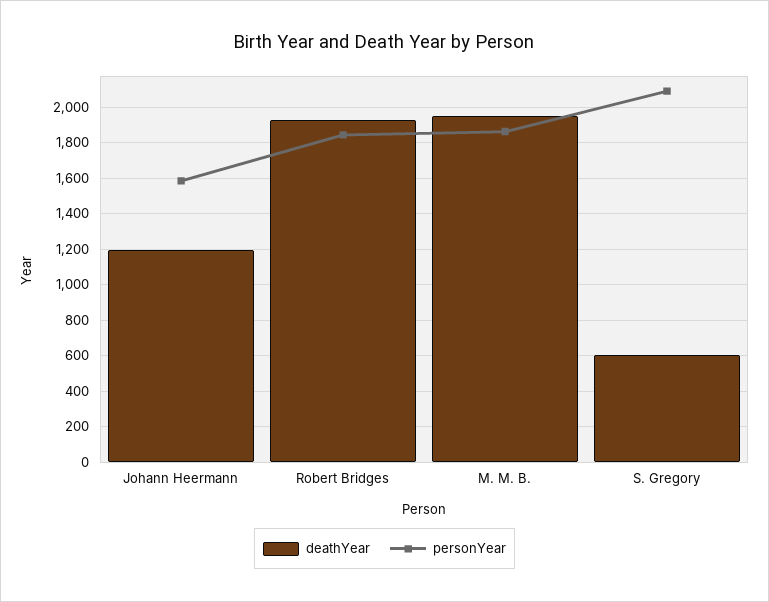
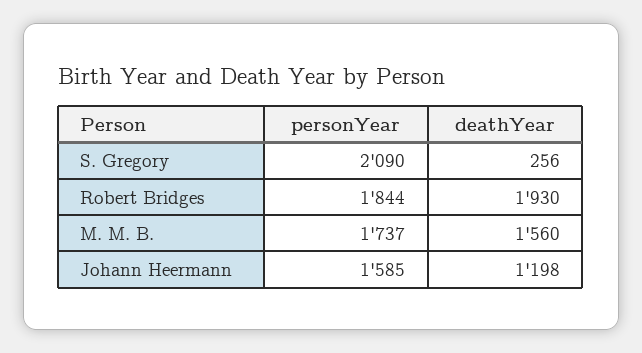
deathYear, M. M. B.: 1950 -> 1560
personYear, M. M. B.: 1850 -> 1737
deathYear, S. Gregory: 600 -> 256

